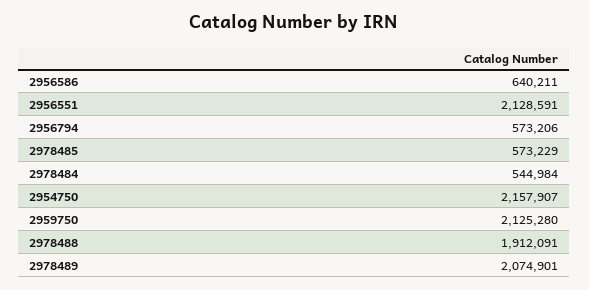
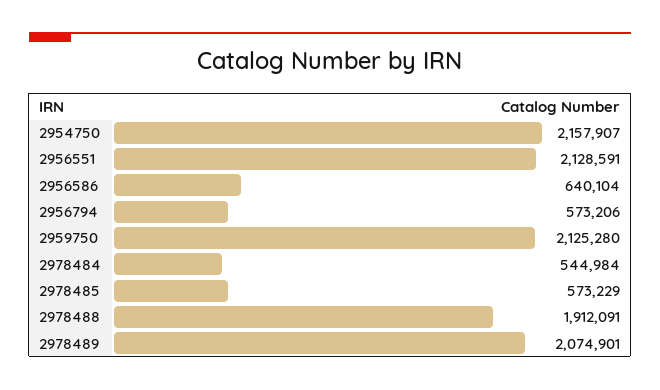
2956586: 640211 -> 640104

